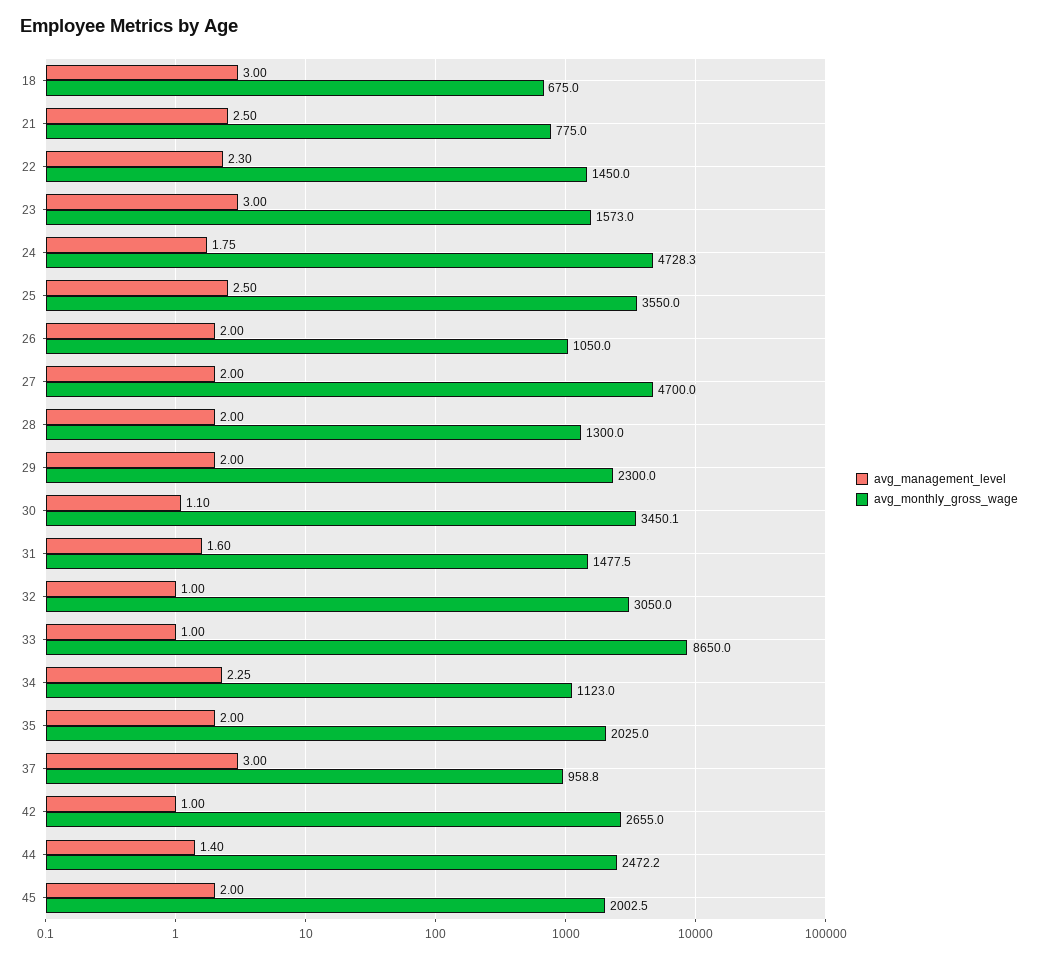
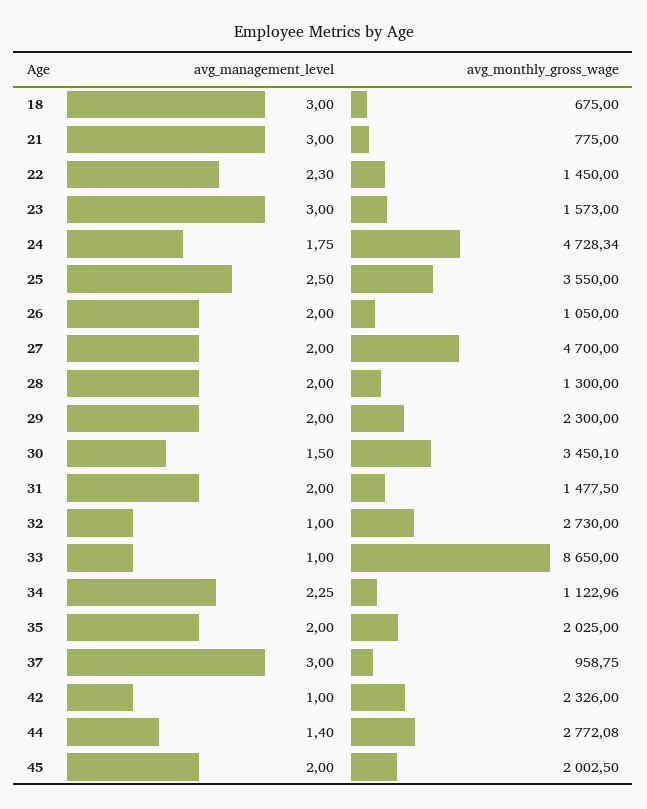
avg_management_level, 21: 2.5 -> 3
avg_management_level, 30: 1.1 -> 1.5
avg_management_level, 31: 1.6 -> 2
avg_monthly_gross_wage, 32: 3050 -> 2730
avg_monthly_gross_wage, 42: 2655 -> 2326
avg_monthly_gross_wage, 44: 2472.2 -> 2772.08

